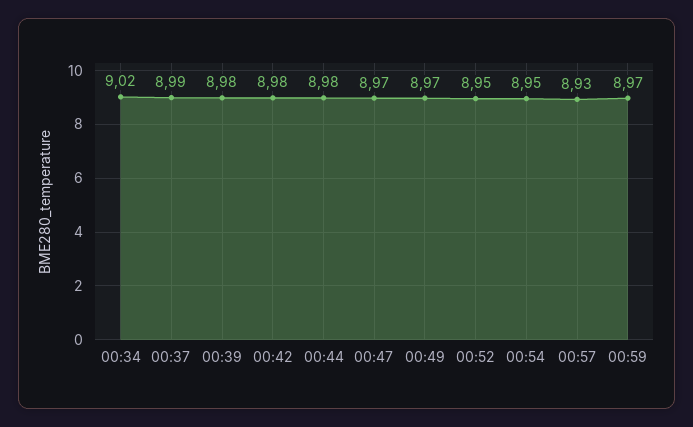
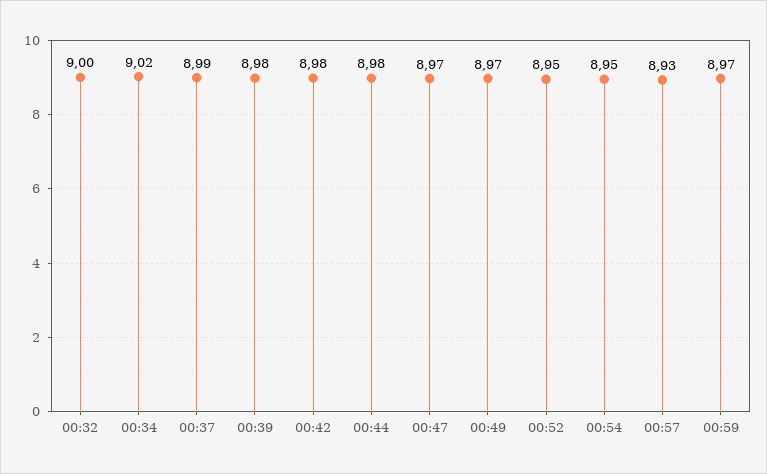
00:32: none -> 9

